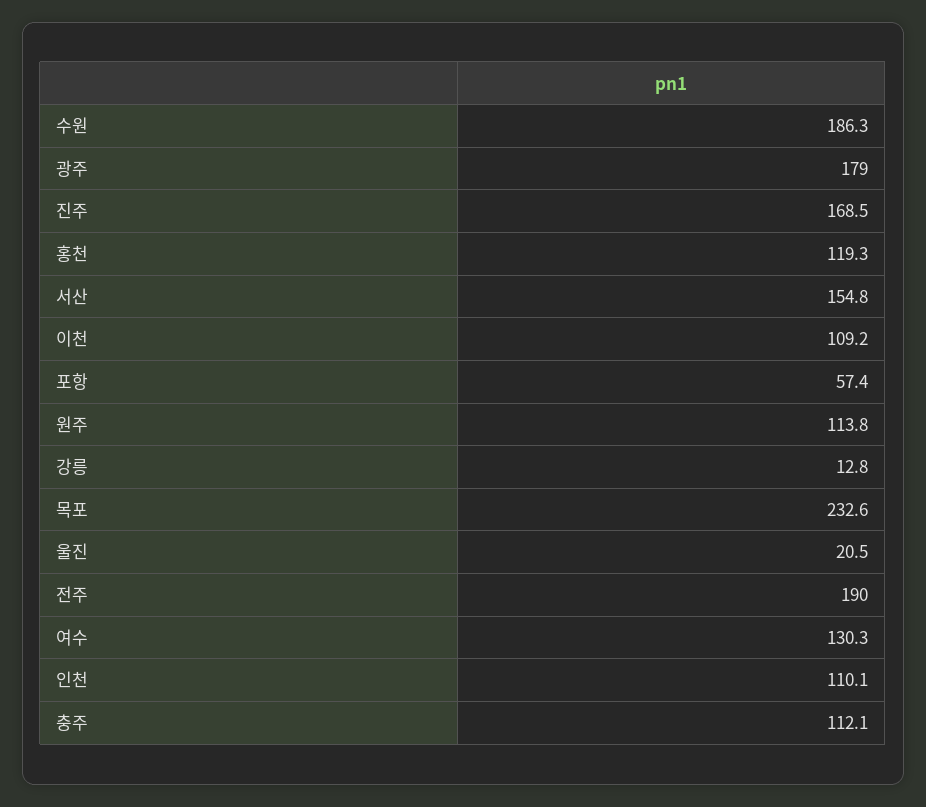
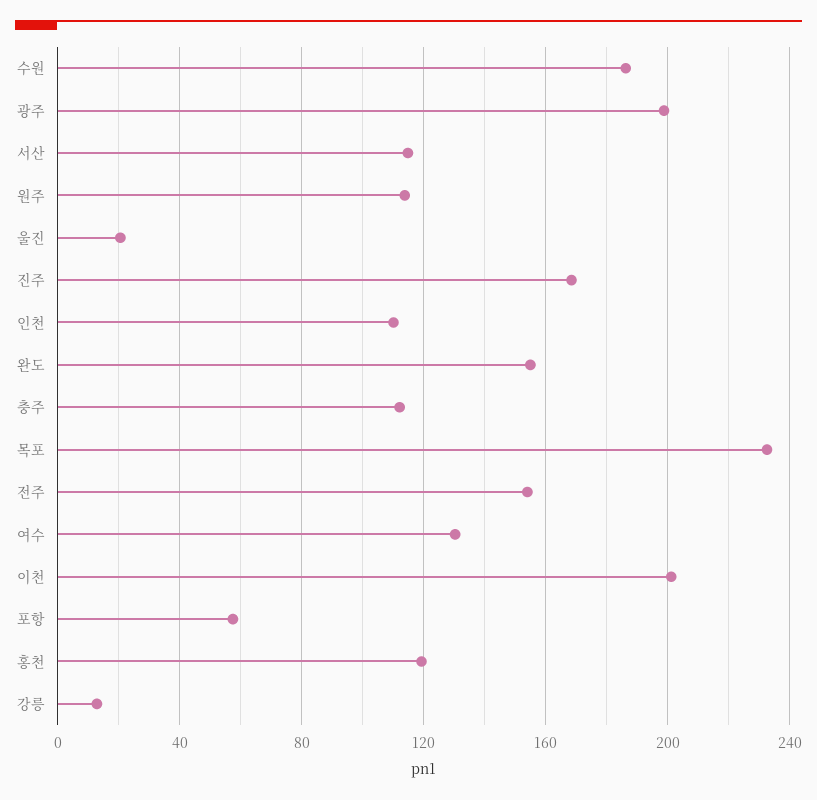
광주: 179 -> 200
서산: 154.8 -> 115
이천: 109.2 -> 200
전주: 190 -> 155
완도: none -> 155

